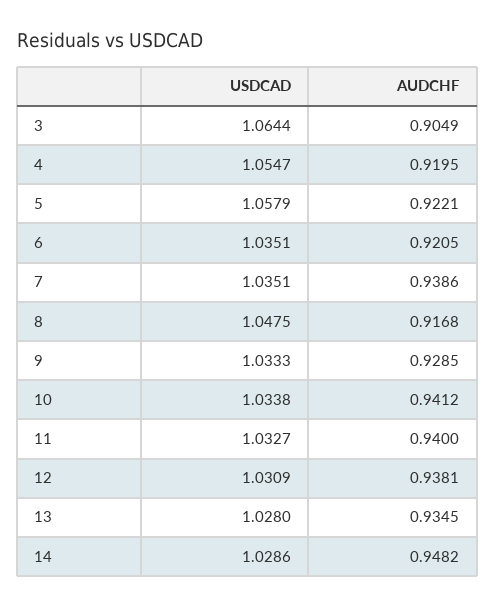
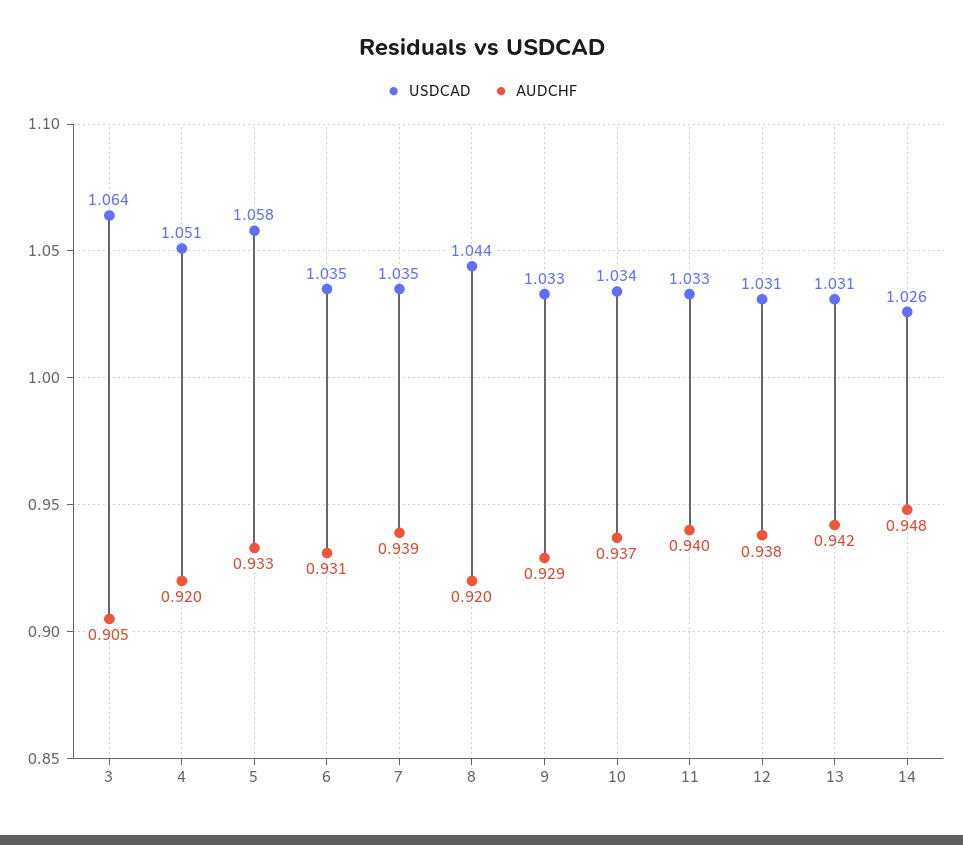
USDCAD, 4: 1.0547 -> 1.051
AUDCHF, 5: 0.9221 -> 0.933
AUDCHF, 6: 0.9205 -> 0.931
USDCAD, 8: 1.0475 -> 1.044
AUDCHF, 8: 0.9168 -> 0.92
AUDCHF, 10: 0.9412 -> 0.937
USDCAD, 13: 1.028 -> 1.031
AUDCHF, 13: 0.9345 -> 0.942
USDCAD, 14: 1.0286 -> 1.026

